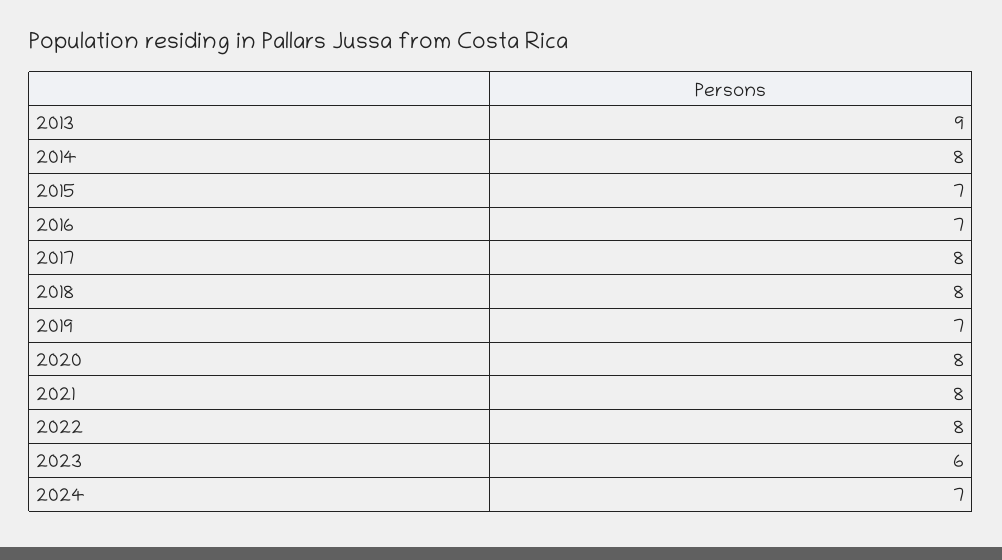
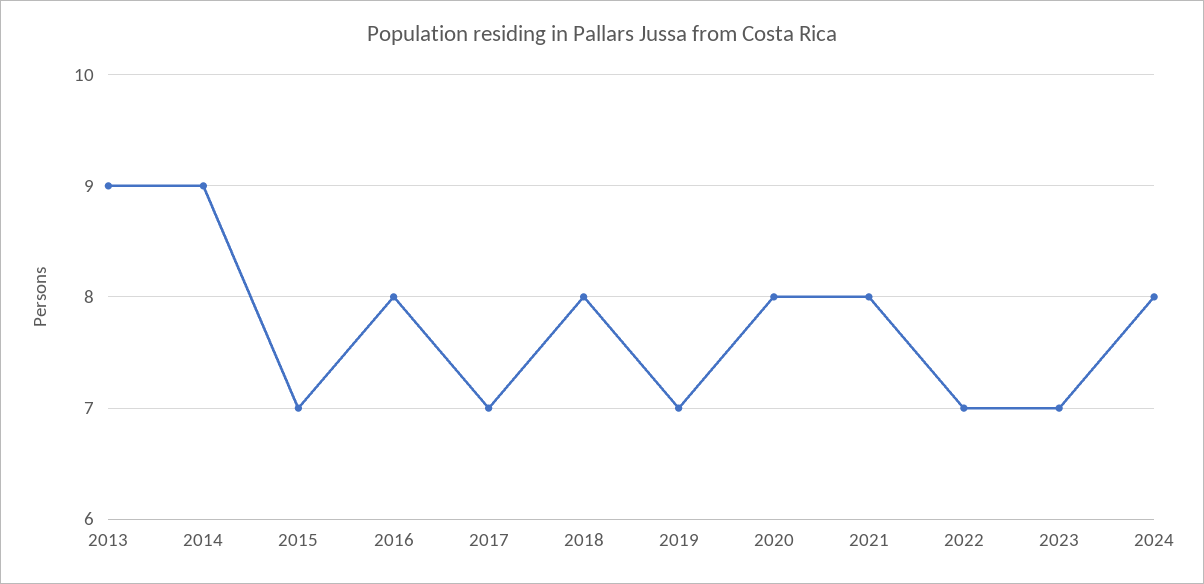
2014: 8 -> 9
2016: 7 -> 8
2017: 8 -> 7
2022: 8 -> 7
2023: 6 -> 7
2024: 7 -> 8

